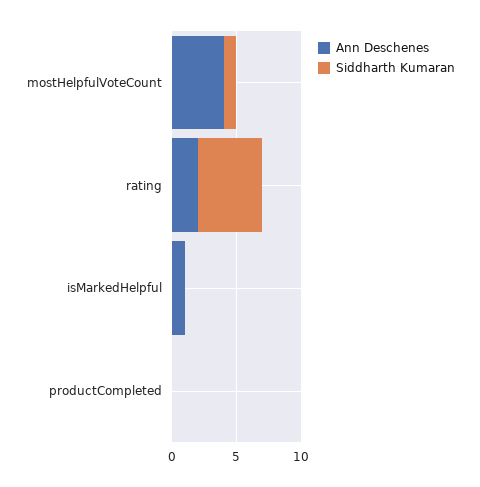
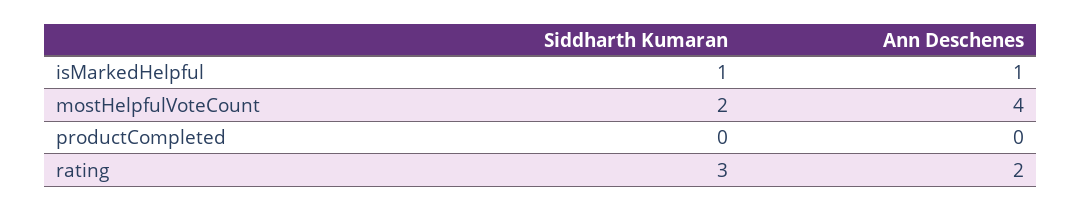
Siddharth Kumaran, mostHelpfulVoteCount: 1 -> 2
Siddharth Kumaran, rating: 5 -> 3
Siddharth Kumaran, isMarkedHelpful: 0 -> 1

